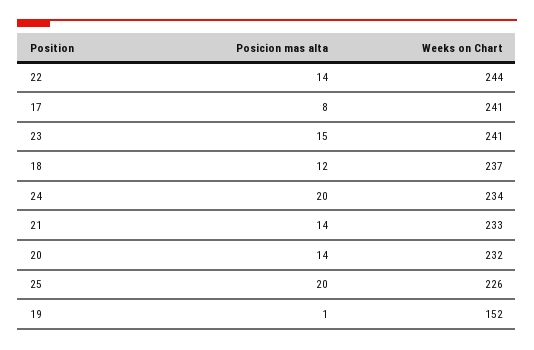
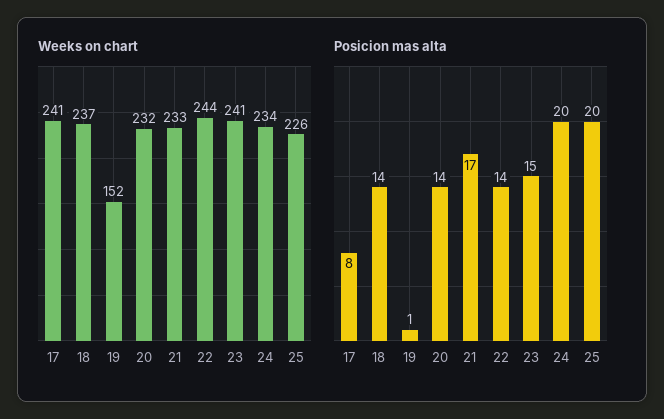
Posicion mas alta, 18: 12 -> 14
Posicion mas alta, 21: 14 -> 17

